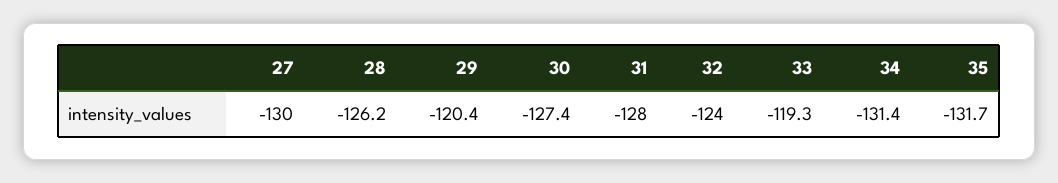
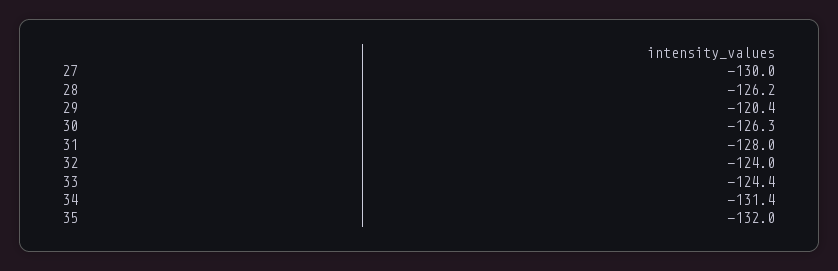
30: -127.4 -> -126.3
33: -119.3 -> -124.4
35: -131.7 -> -132

